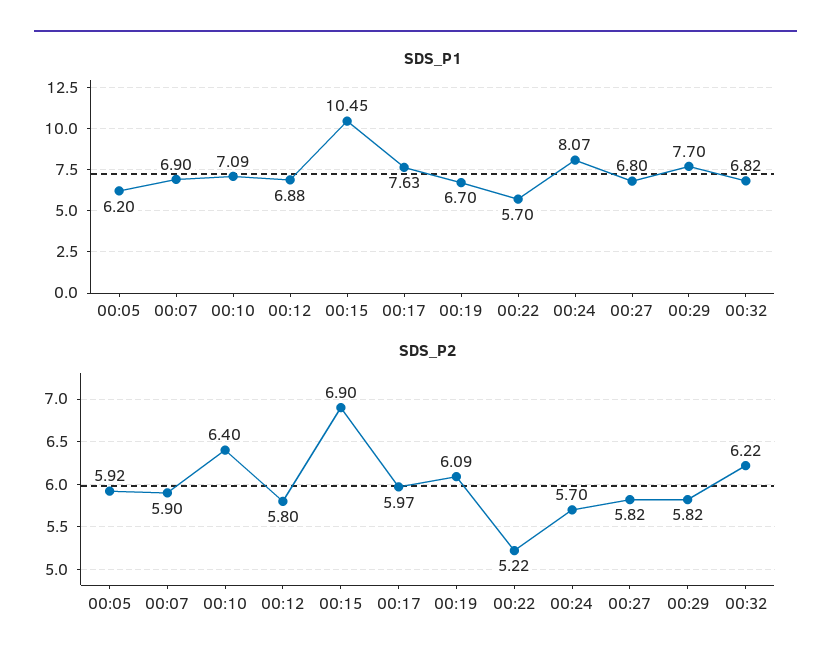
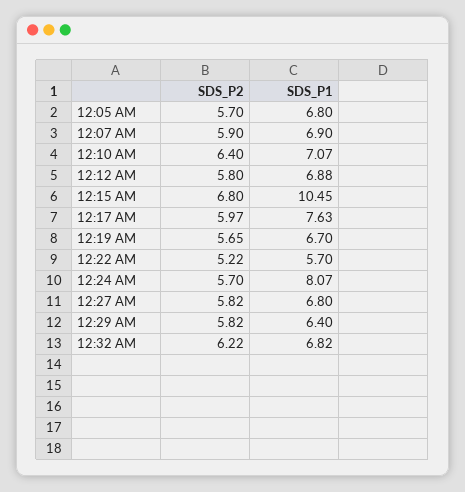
SDS_P1, 00:05: 6.2 -> 6.8
SDS_P1, 00:10: 7.09 -> 7.07
SDS_P1, 00:29: 7.7 -> 6.4
SDS_P2, 00:05: 5.92 -> 5.7
SDS_P2, 00:15: 6.9 -> 6.8
SDS_P2, 00:19: 6.09 -> 5.65

